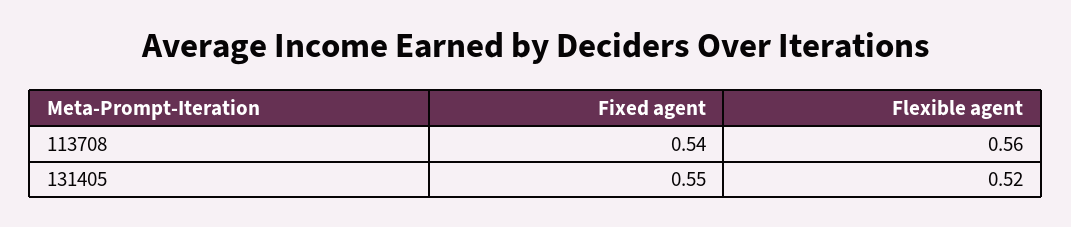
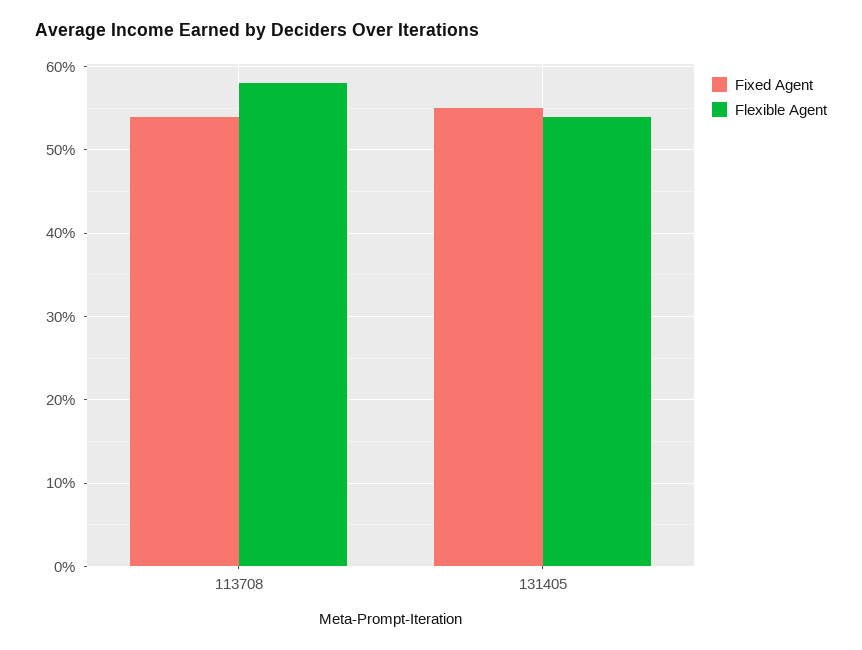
Flexible agent, 113708: 0.56 -> 0.58
Flexible agent, 131405: 0.52 -> 0.54

